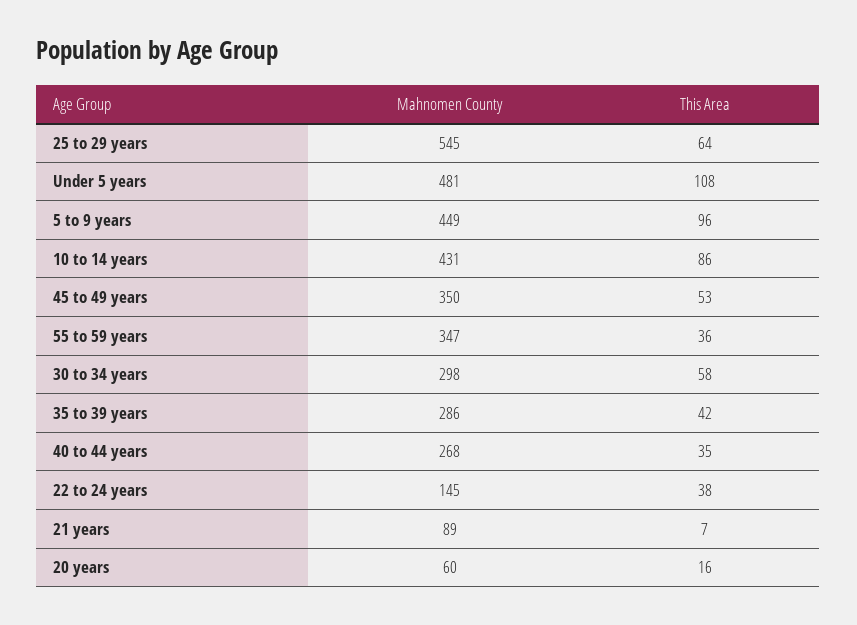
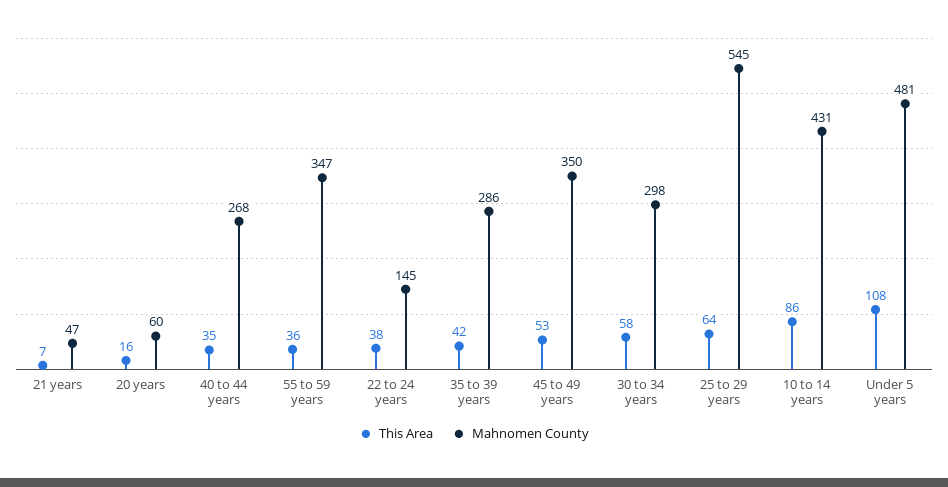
Mahnomen County, 5 to 9 years: 449 -> none
This Area, 5 to 9 years: 96 -> none
Mahnomen County, 21 years: 89 -> 47

